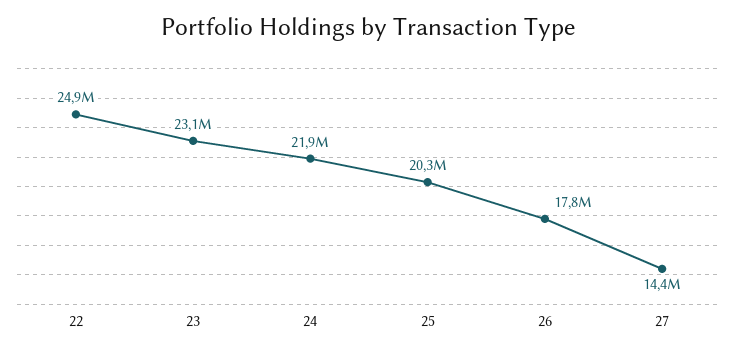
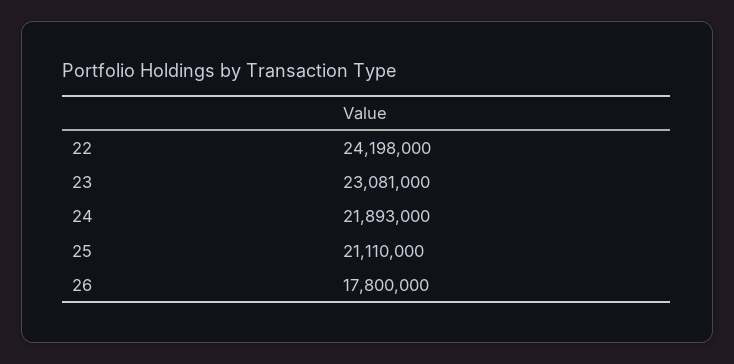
22: 24900000 -> 24198000
25: 20300000 -> 21110000
27: 14400000 -> none

